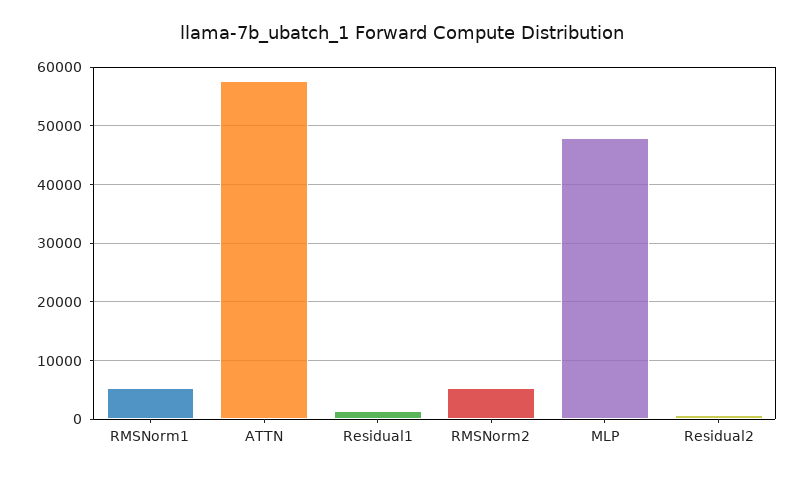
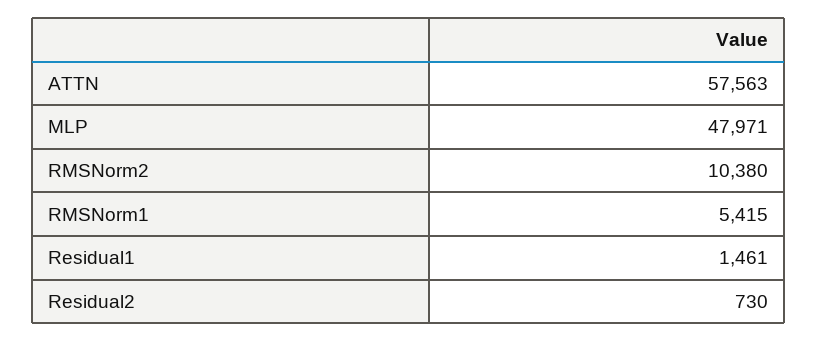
RMSNorm2: 6000 -> 10380

